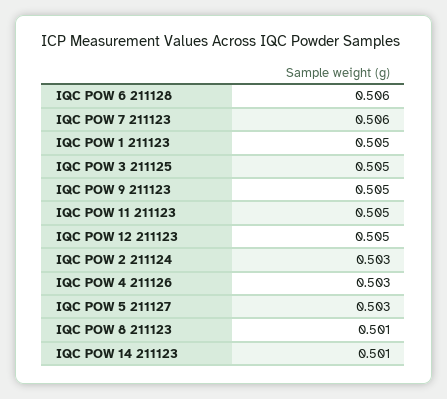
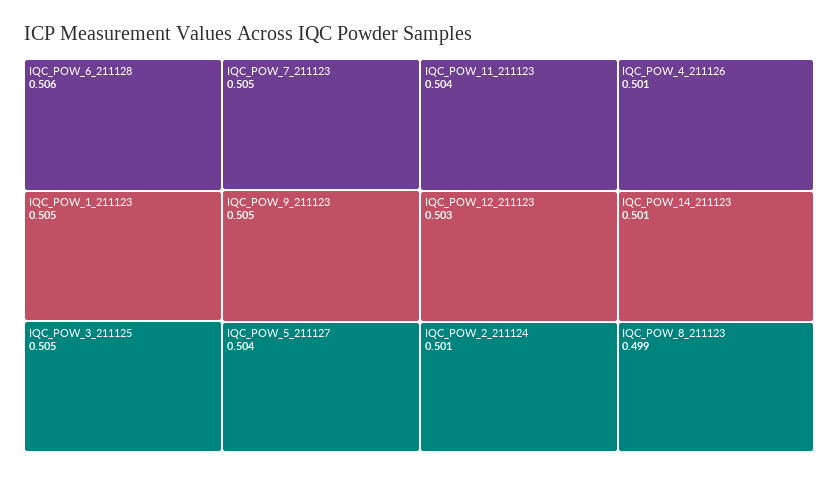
IQC POW 7 211123: 0.506 -> 0.505
IQC POW 11 211123: 0.505 -> 0.504
IQC POW 12 211123: 0.505 -> 0.503
IQC POW 2 211124: 0.503 -> 0.501
IQC POW 4 211126: 0.503 -> 0.501
IQC POW 5 211127: 0.503 -> 0.504
IQC POW 8 211123: 0.501 -> 0.499

